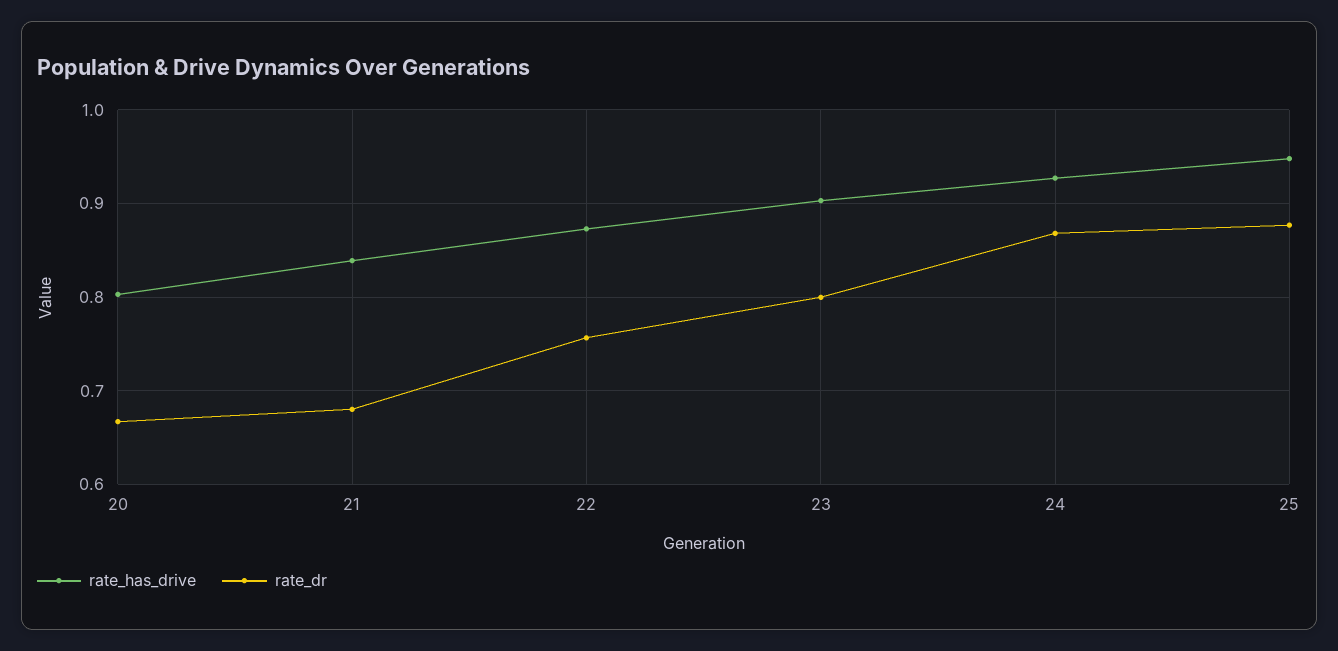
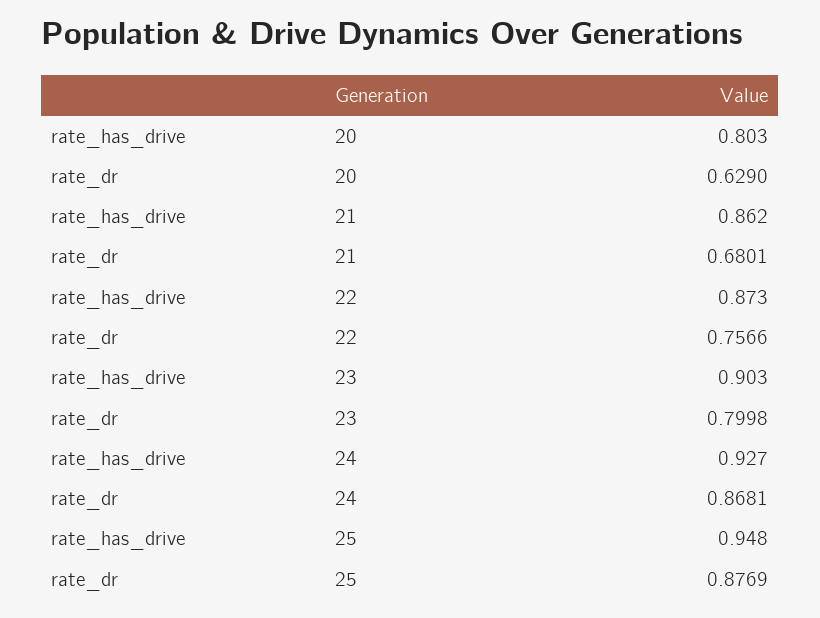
rate_dr, 20: 0.67 -> 0.629
rate_has_drive, 21: 0.84 -> 0.862

